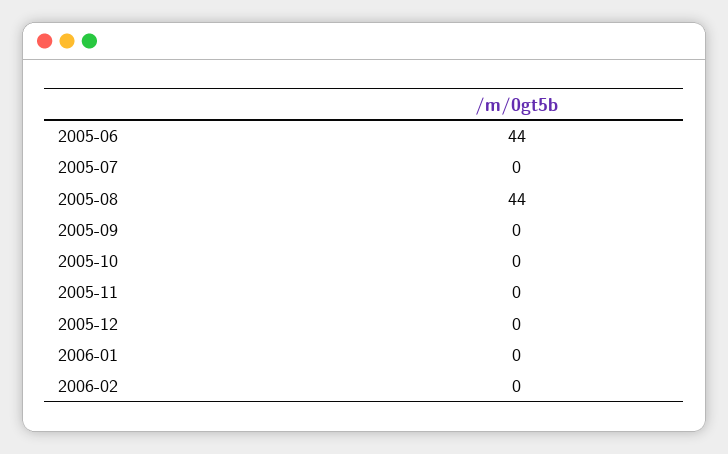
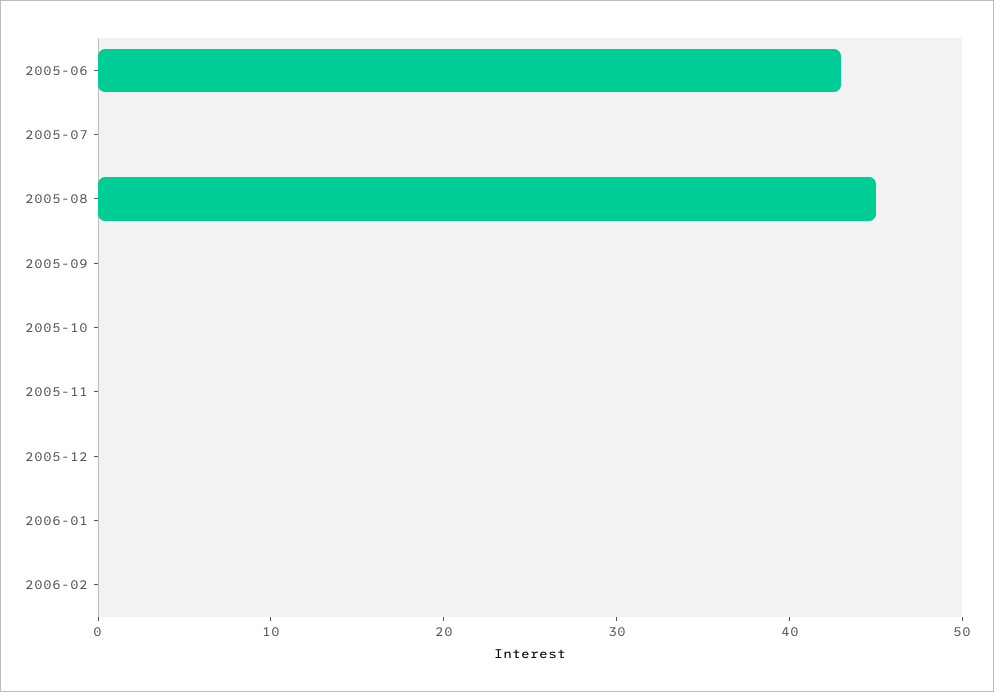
2005-06: 44 -> 43
2005-08: 44 -> 45

